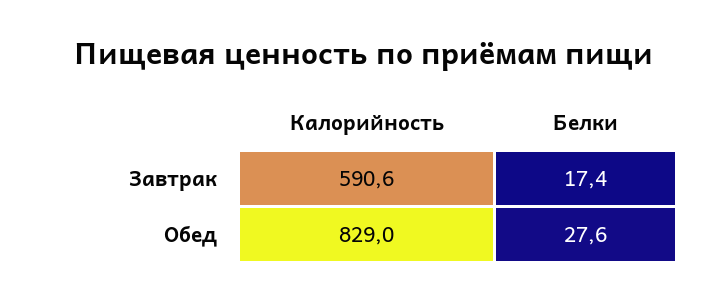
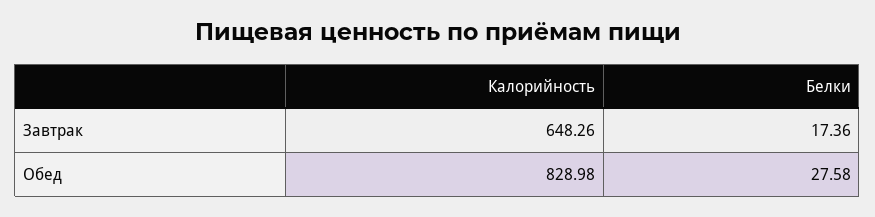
Калорийность, Завтрак: 590.6 -> 648.26

